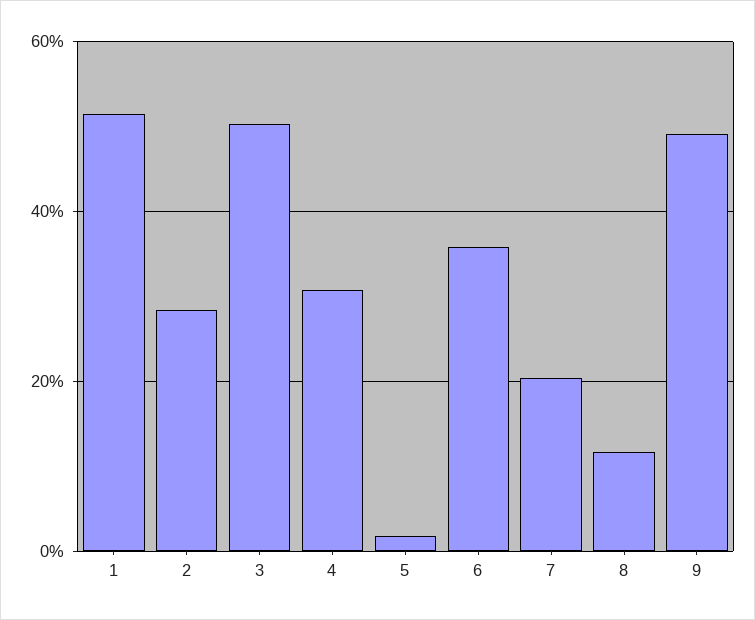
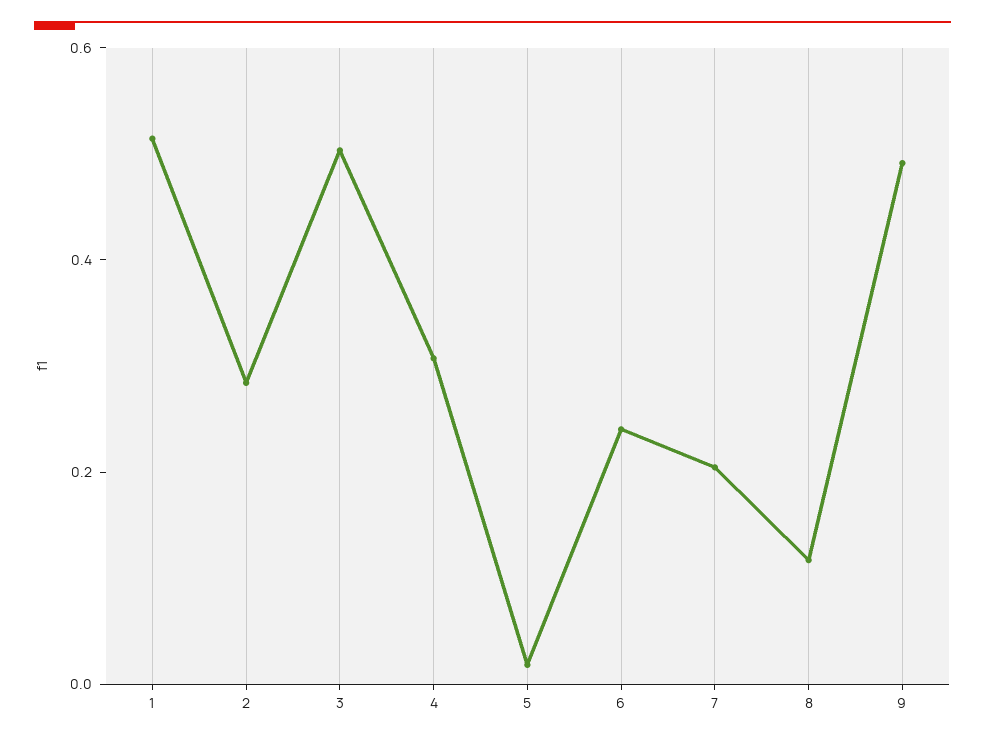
6: 0.36 -> 0.25

